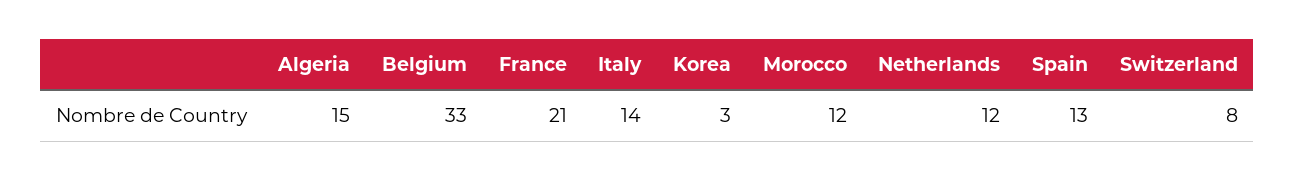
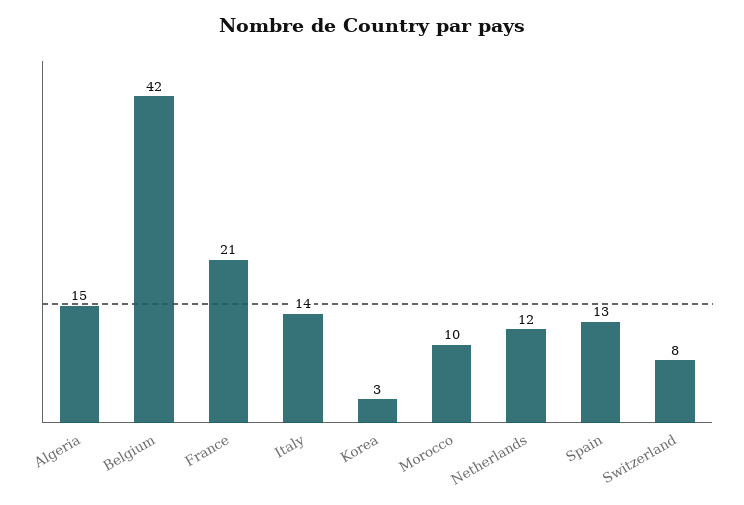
Belgium: 33 -> 42
Morocco: 12 -> 10

